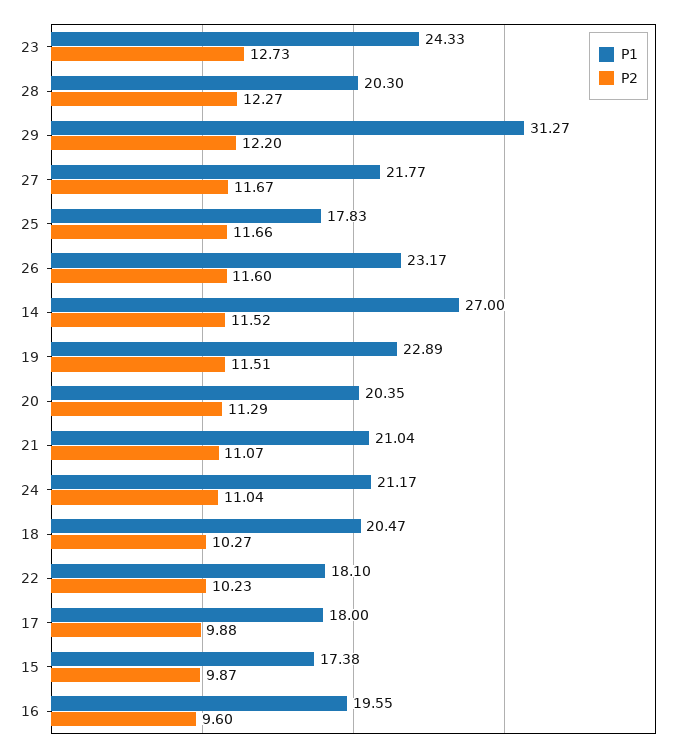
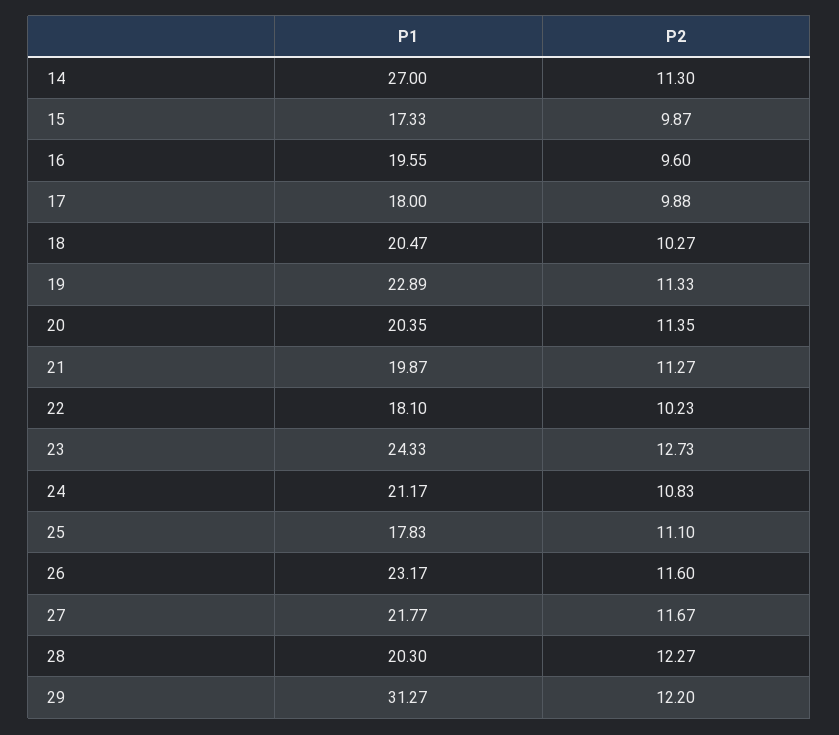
P2, 25: 11.66 -> 11.1
P2, 14: 11.52 -> 11.3
P2, 19: 11.51 -> 11.33
P2, 20: 11.29 -> 11.35
P1, 21: 21.04 -> 19.87
P2, 21: 11.07 -> 11.27
P2, 24: 11.04 -> 10.83
P1, 15: 17.38 -> 17.33

